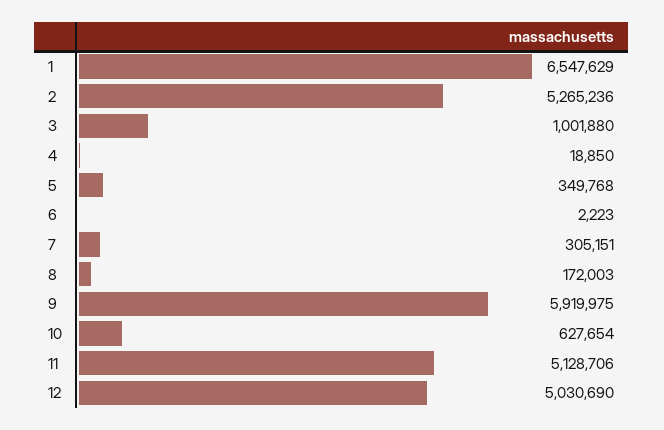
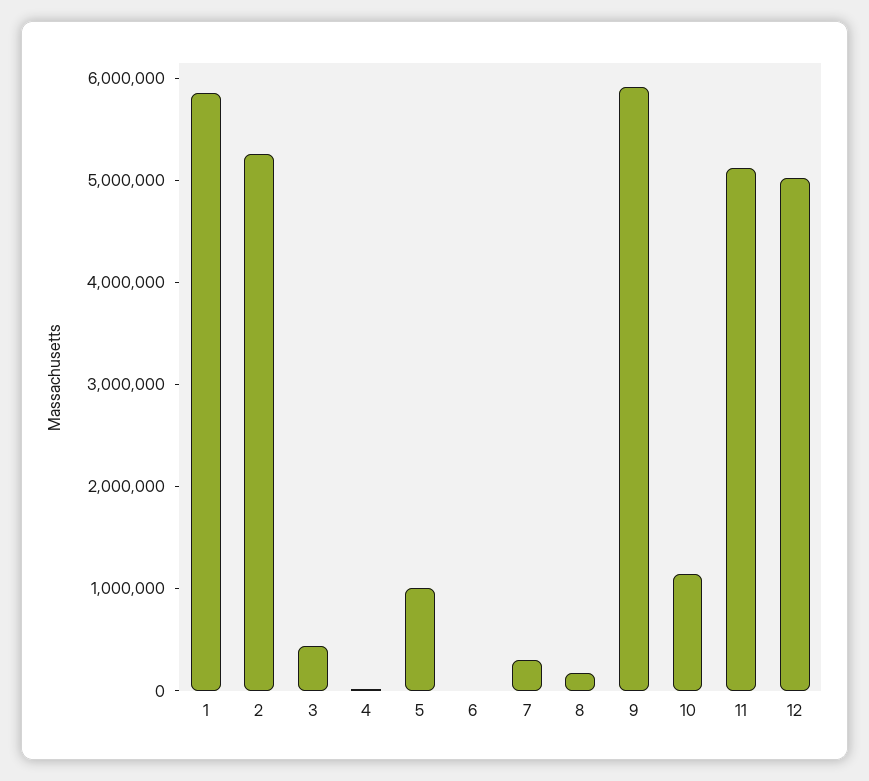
1: 6547629 -> 5800000
3: 1001880 -> 400000
5: 349768 -> 1000000
10: 627654 -> 1200000

